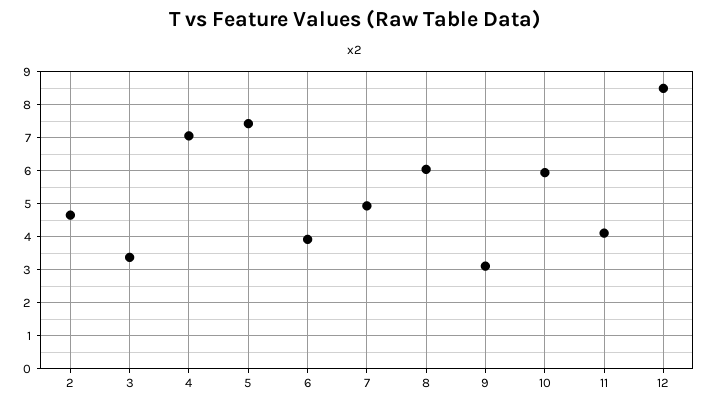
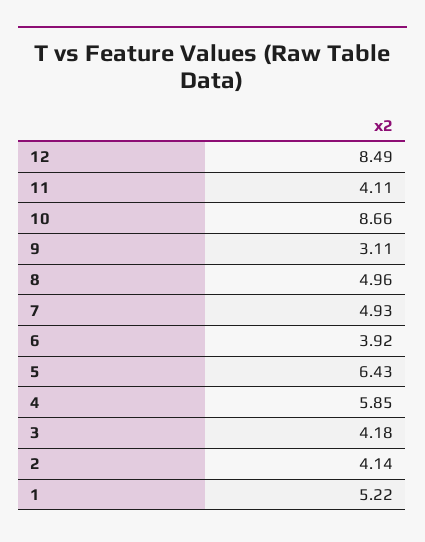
2: 4.6 -> 4.14
3: 3.4 -> 4.18
4: 7 -> 5.85
5: 7.4 -> 6.43
8: 6 -> 4.96
10: 6 -> 8.66
1: none -> 5.22

